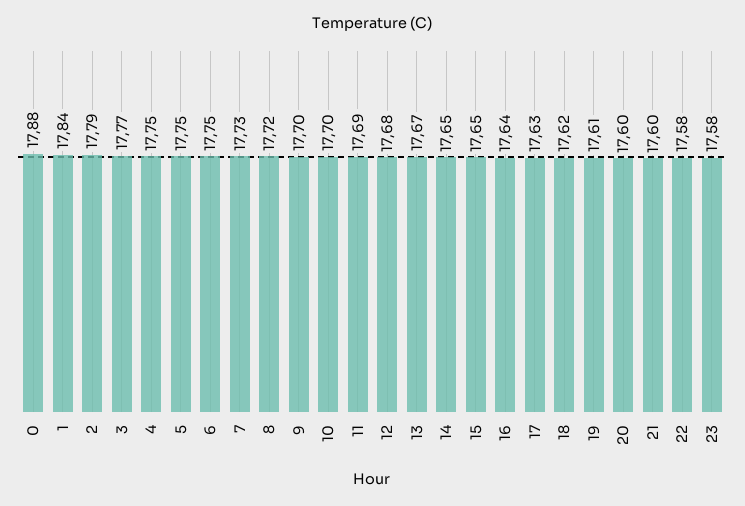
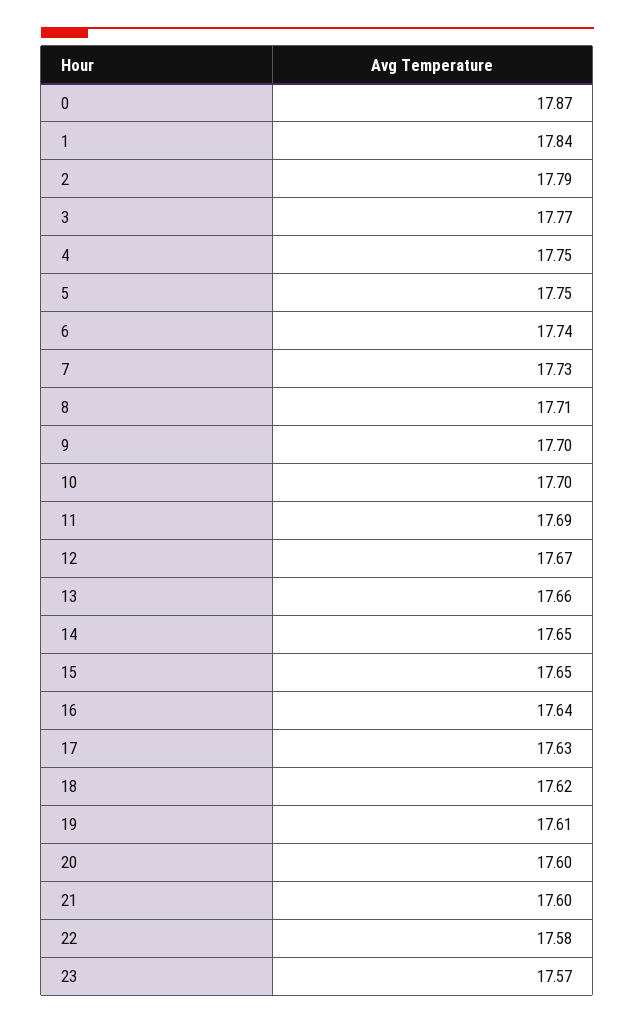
0: 17.88 -> 17.87
6: 17.75 -> 17.74
8: 17.72 -> 17.71
12: 17.68 -> 17.67
13: 17.67 -> 17.66
23: 17.58 -> 17.57

